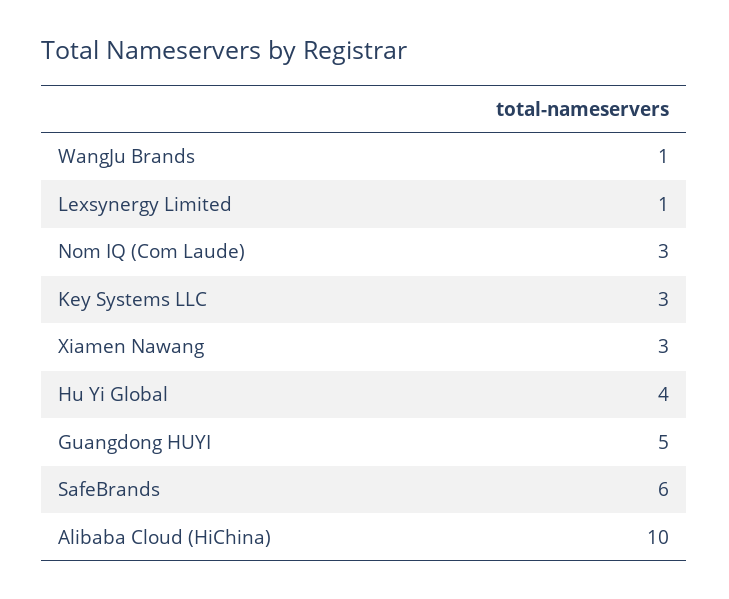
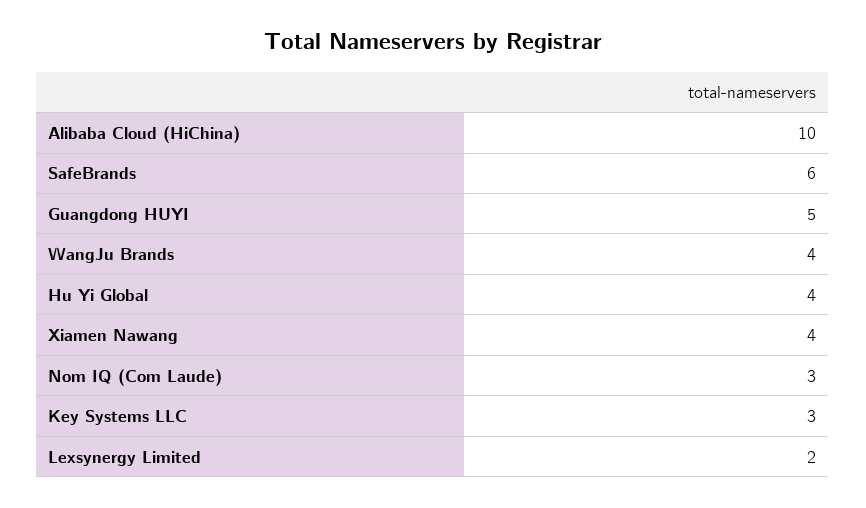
WangJu Brands: 1 -> 4
Lexsynergy Limited: 1 -> 2
Xiamen Nawang: 3 -> 4

